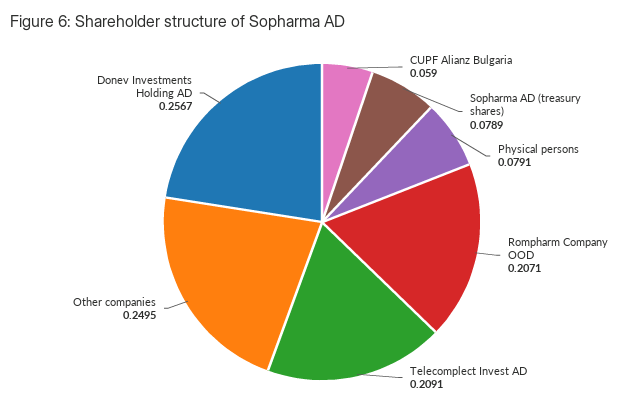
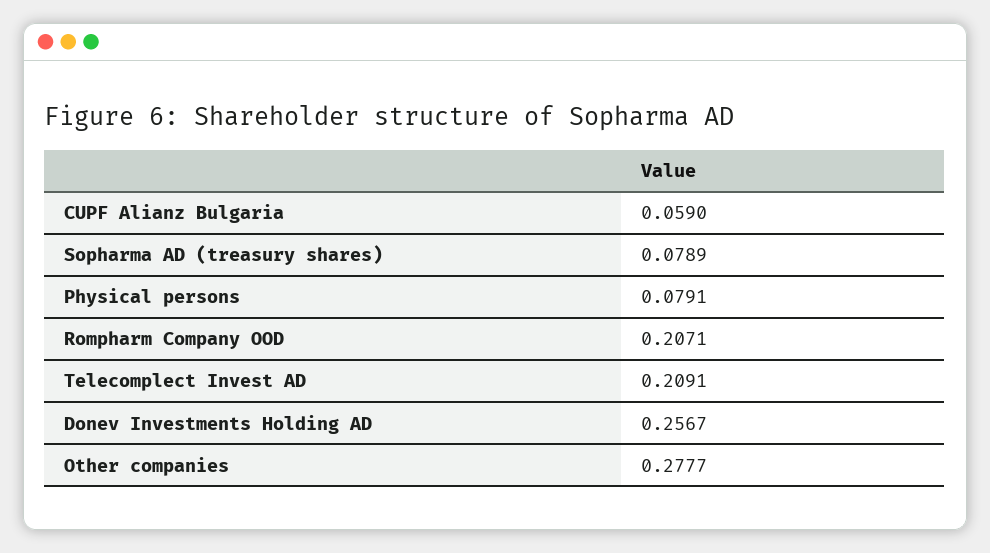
Other companies: 0.2495 -> 0.2777

